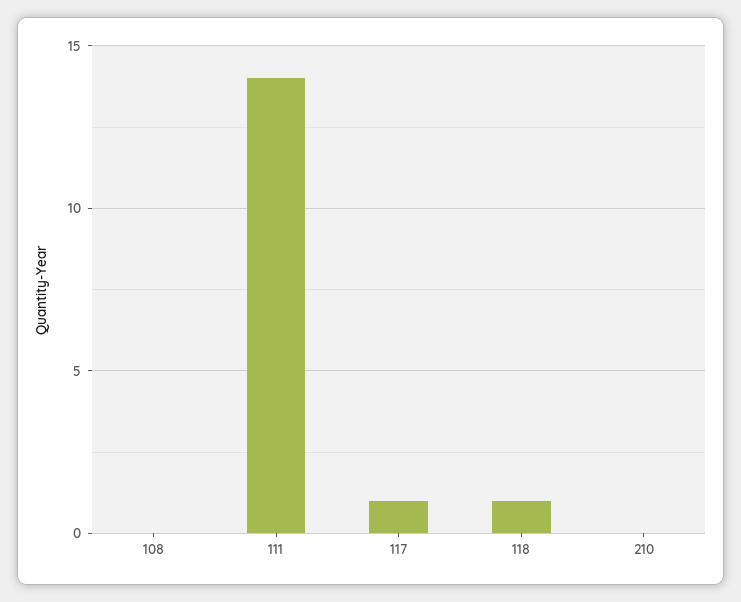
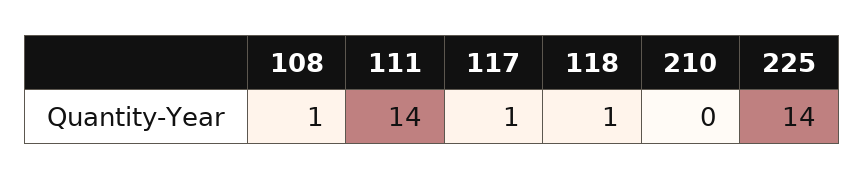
108: 0 -> 1
225: none -> 14

